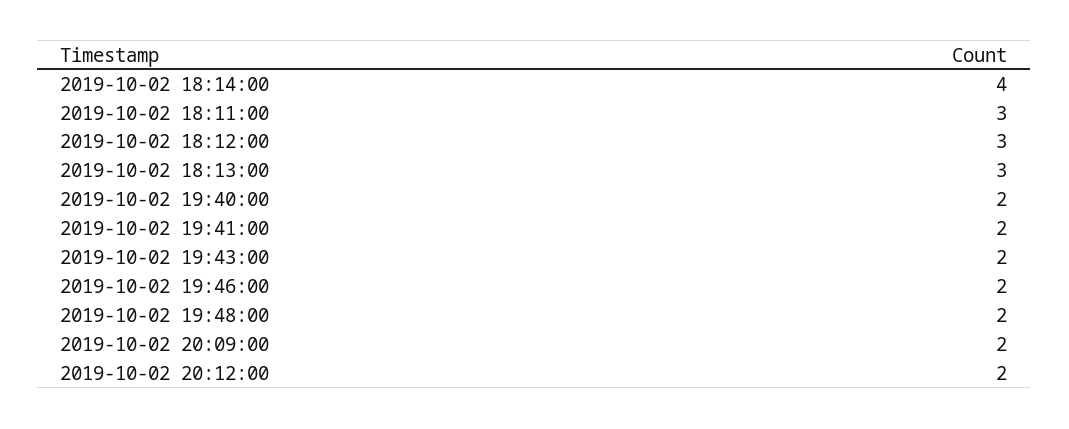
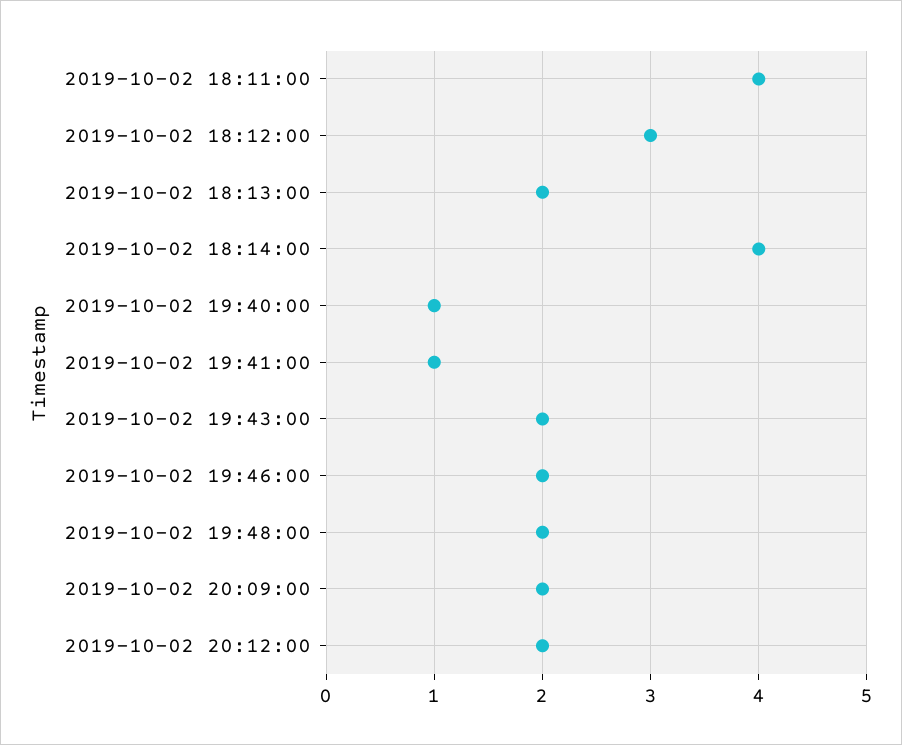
2019-10-02 18:11:00: 3 -> 4
2019-10-02 18:13:00: 3 -> 2
2019-10-02 19:40:00: 2 -> 1
2019-10-02 19:41:00: 2 -> 1

